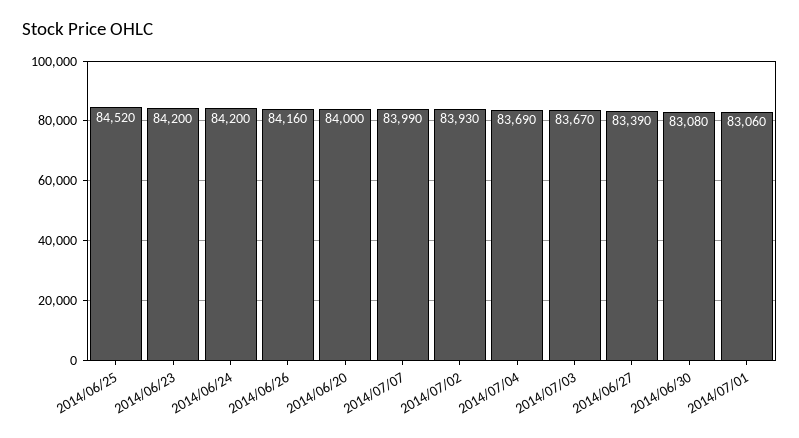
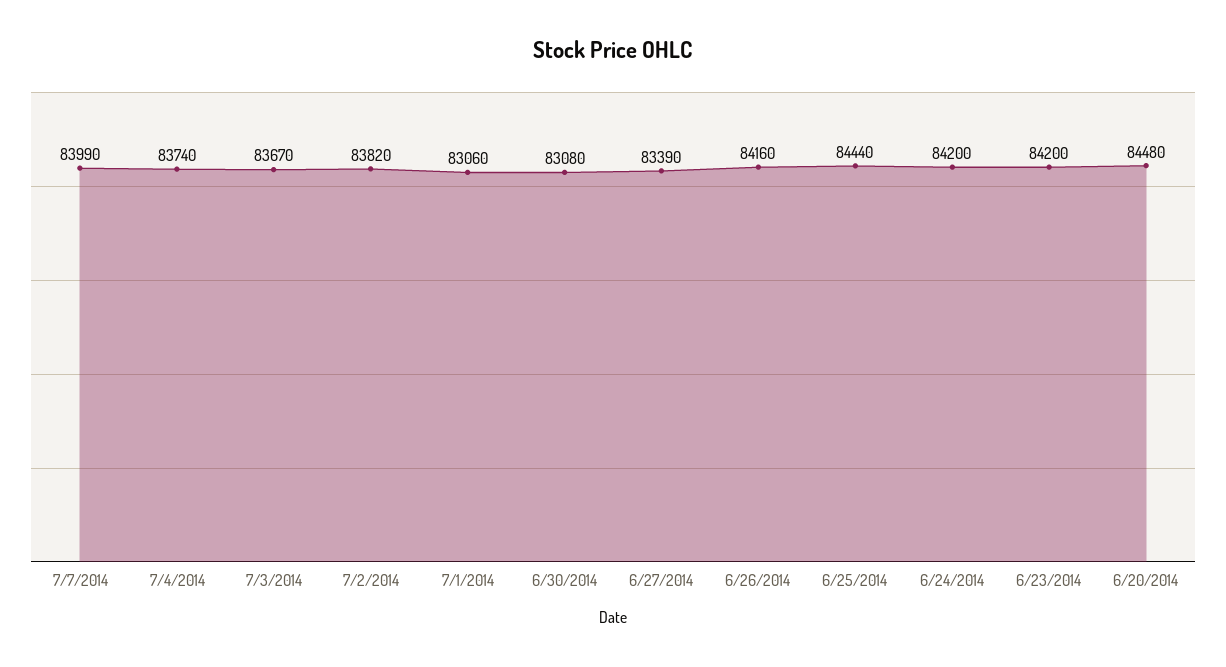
2014/06/25: 84520 -> 84440
2014/06/20: 84000 -> 84480
2014/07/02: 83930 -> 83820
2014/07/04: 83690 -> 83740

